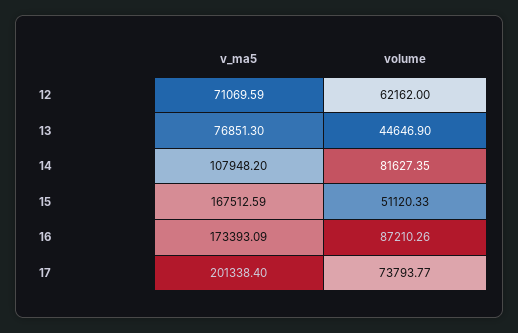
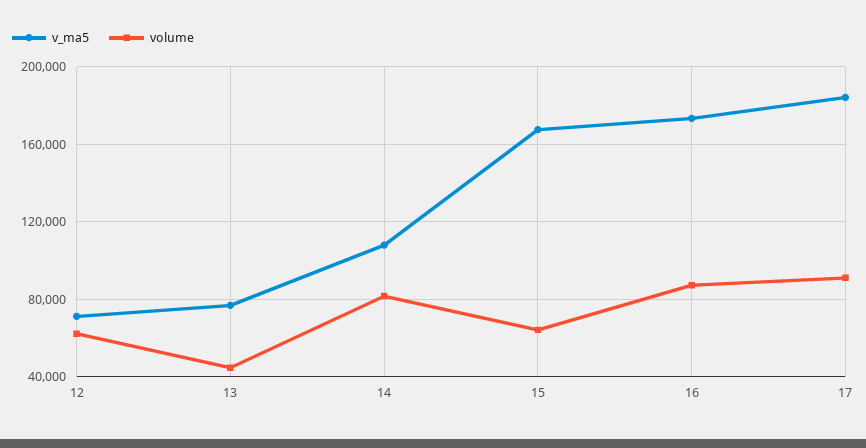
volume, 15: 51120.33 -> 65000
v_ma5, 17: 201338.4 -> 185000
volume, 17: 73793.77 -> 90000

